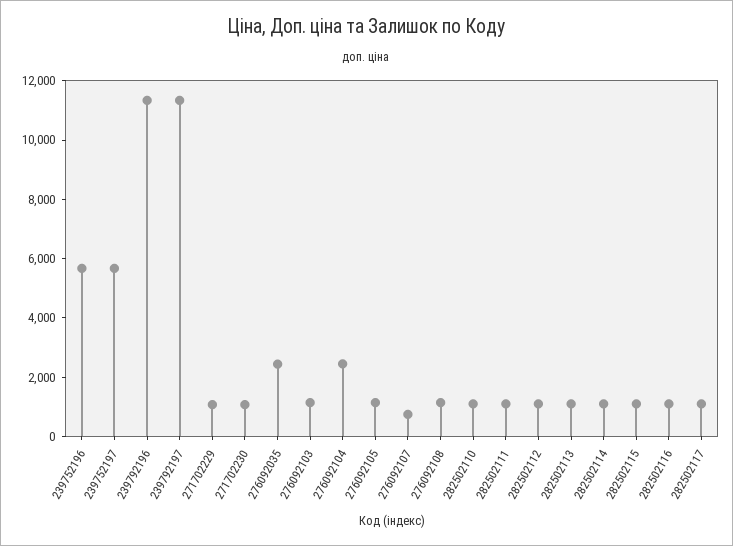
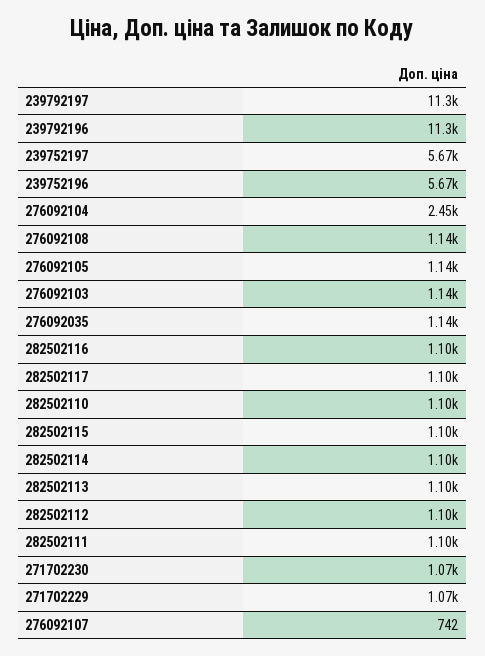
276092035: 2500 -> 1140

